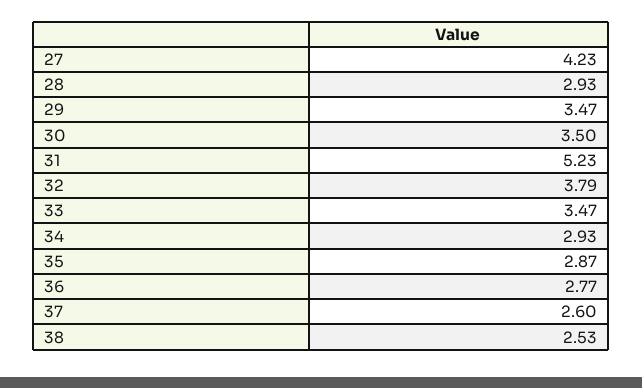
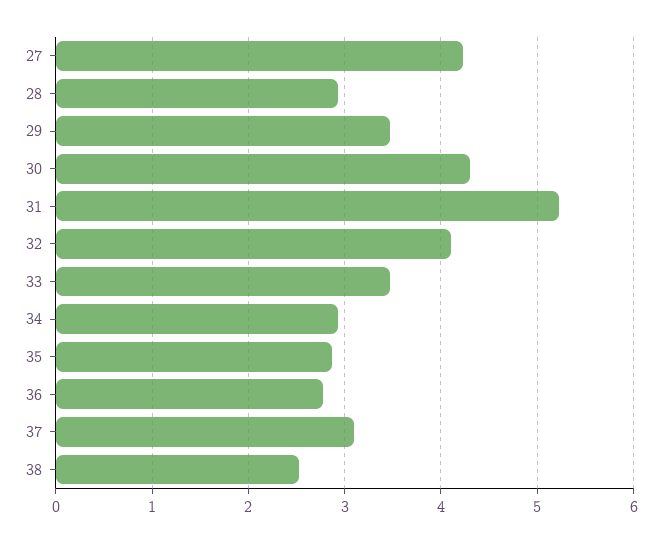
30: 3.5 -> 4.3
32: 3.79 -> 4.1
37: 2.6 -> 3.1

